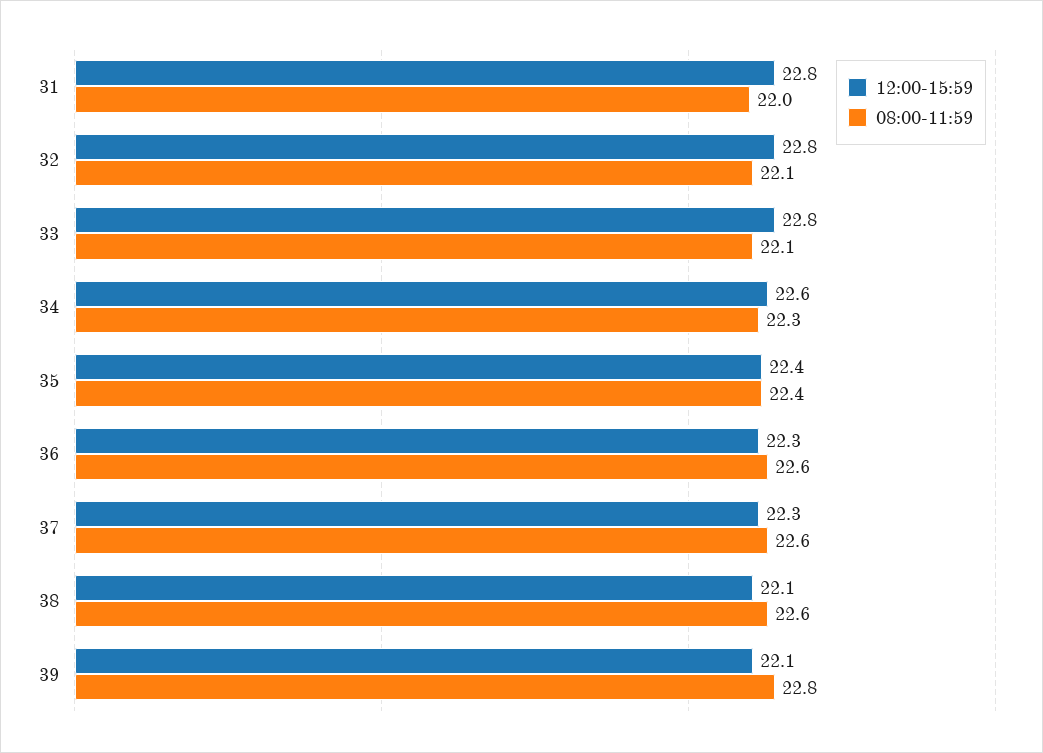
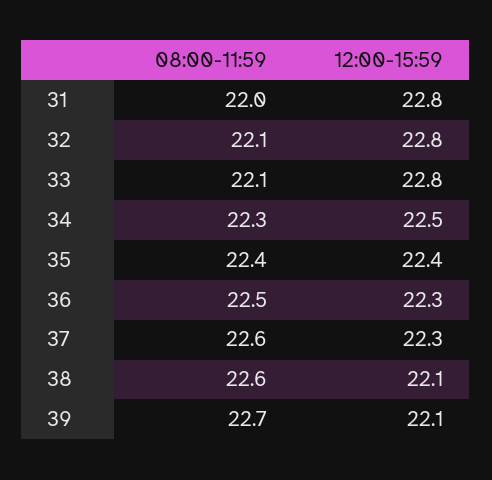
12:00-15:59, 34: 22.6 -> 22.5
08:00-11:59, 36: 22.6 -> 22.5
08:00-11:59, 39: 22.8 -> 22.7

